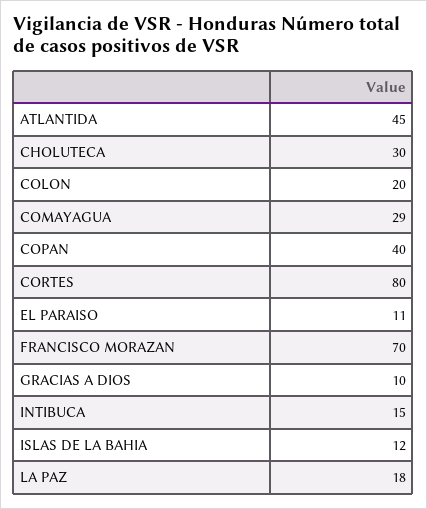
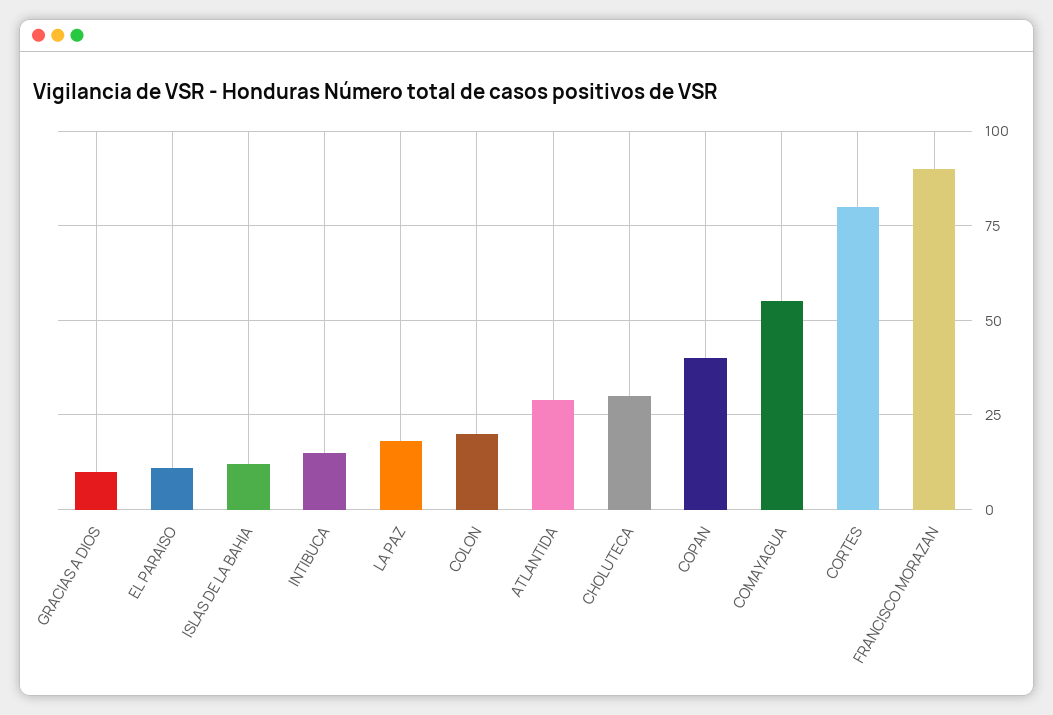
ATLANTIDA: 45 -> 30
COMAYAGUA: 29 -> 55
FRANCISCO MORAZAN: 70 -> 90

